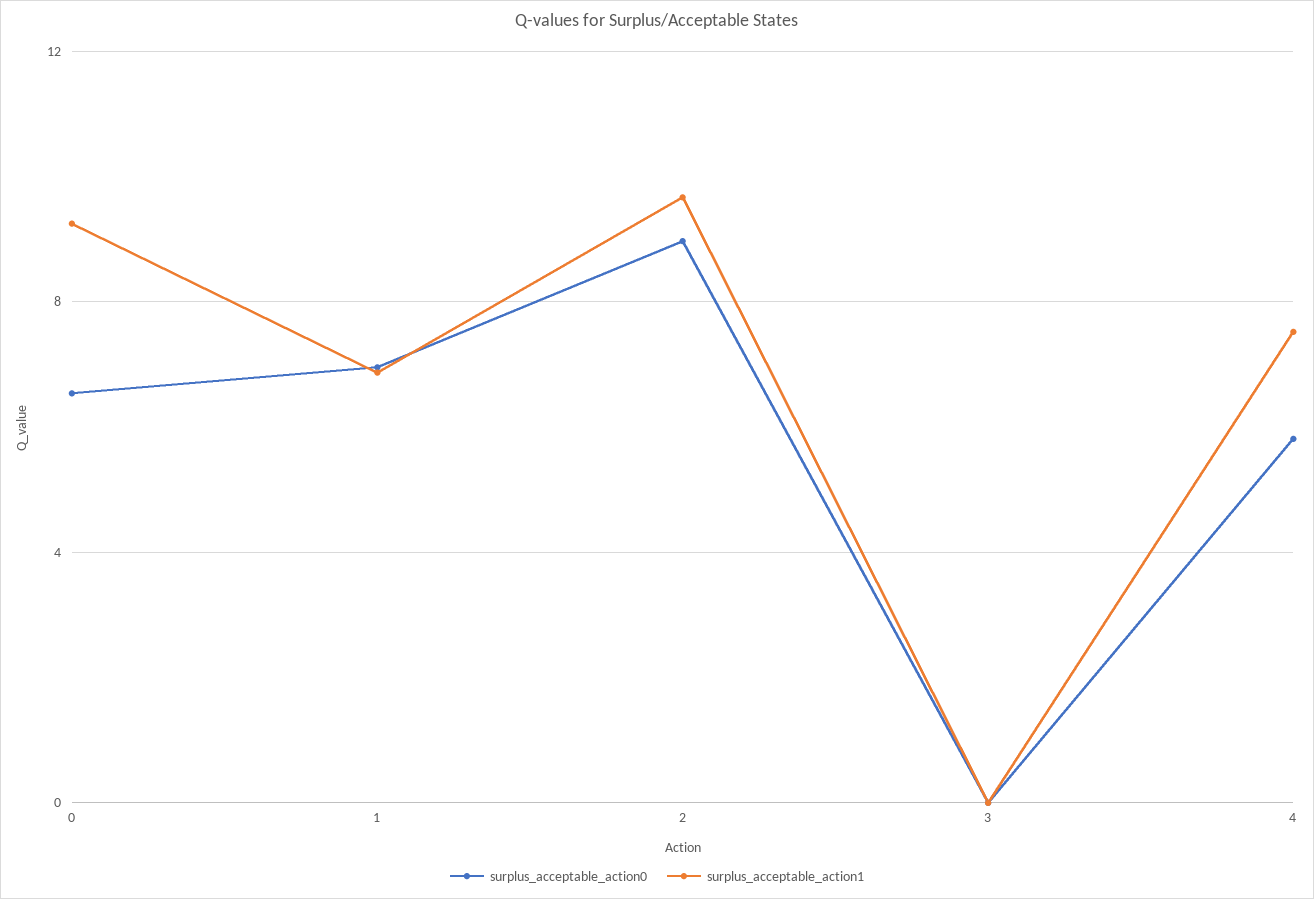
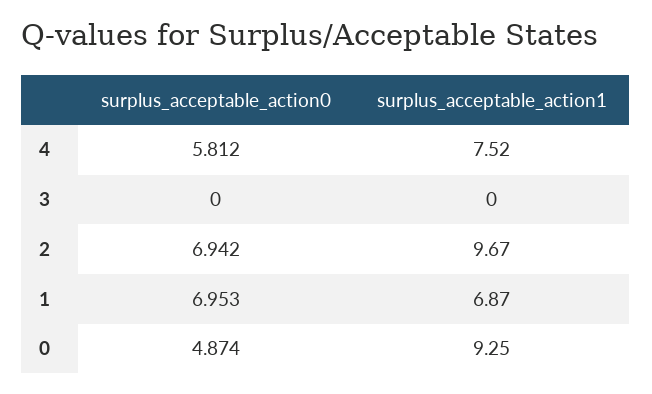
surplus_acceptable_action0, 0: 6.5 -> 4.874
surplus_acceptable_action0, 2: 9 -> 6.942

